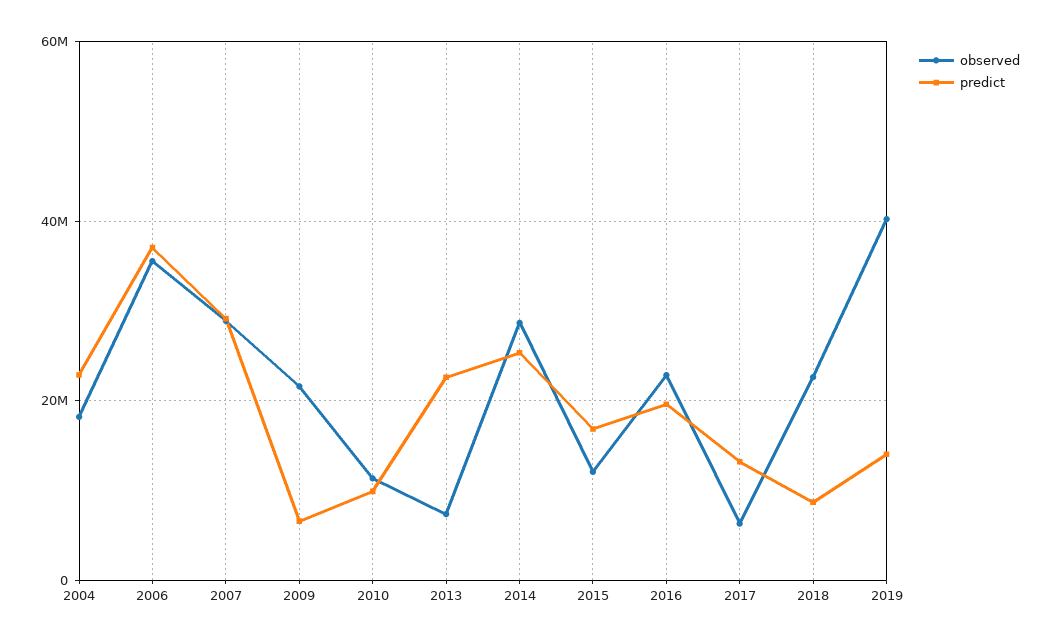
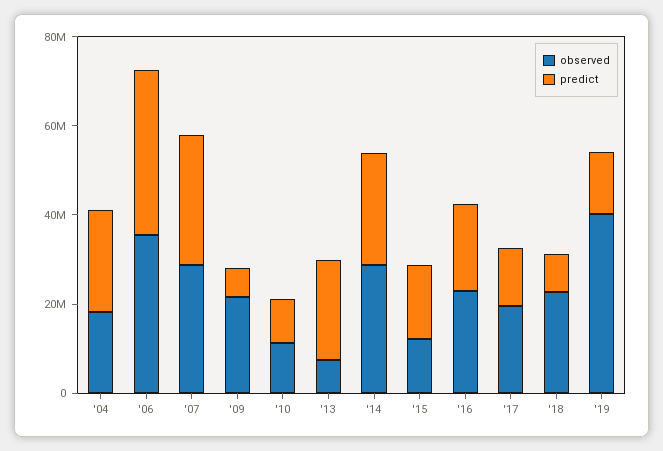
observed, 2017: 6000000 -> 20000000

